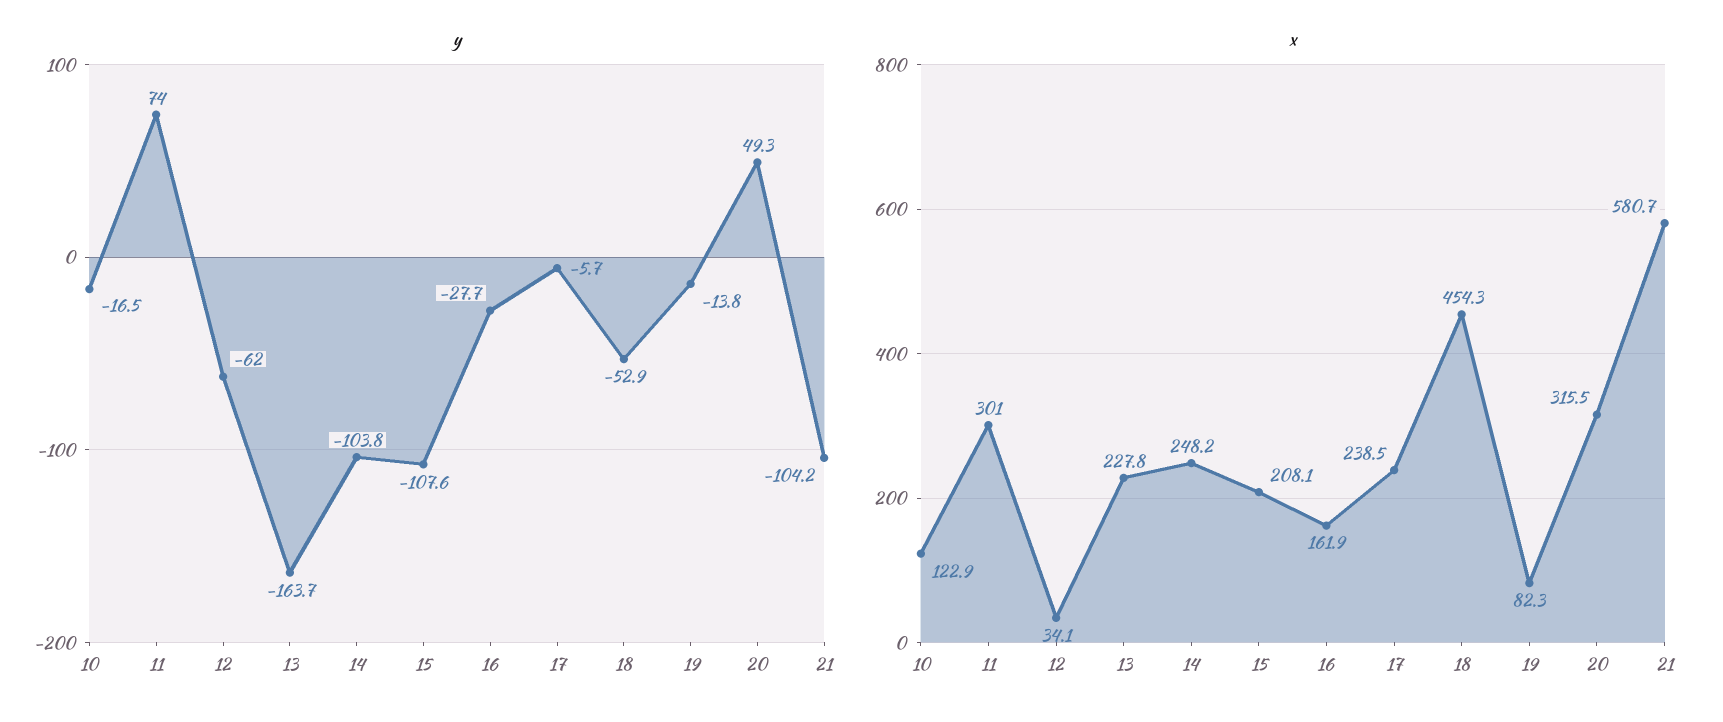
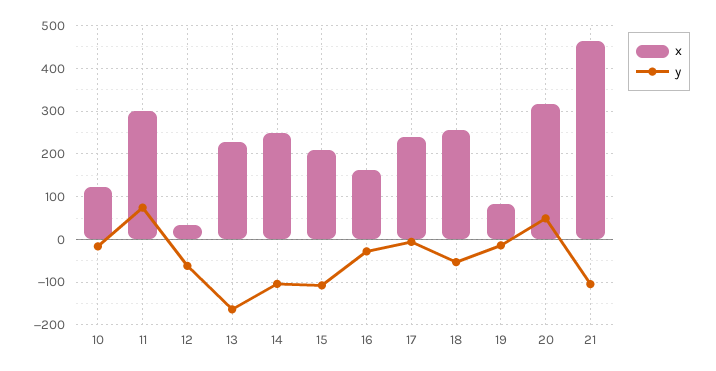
x, 18: 454.3 -> 260
x, 21: 580.7 -> 460

